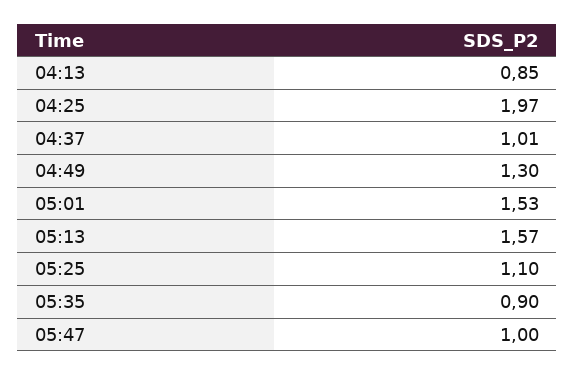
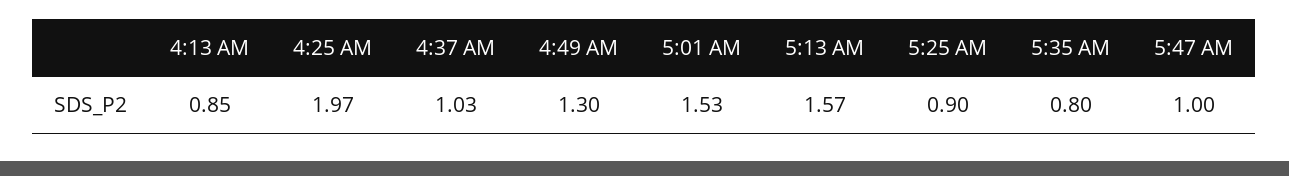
04:37: 1.01 -> 1.03
05:25: 1.1 -> 0.9
05:35: 0.9 -> 0.8

